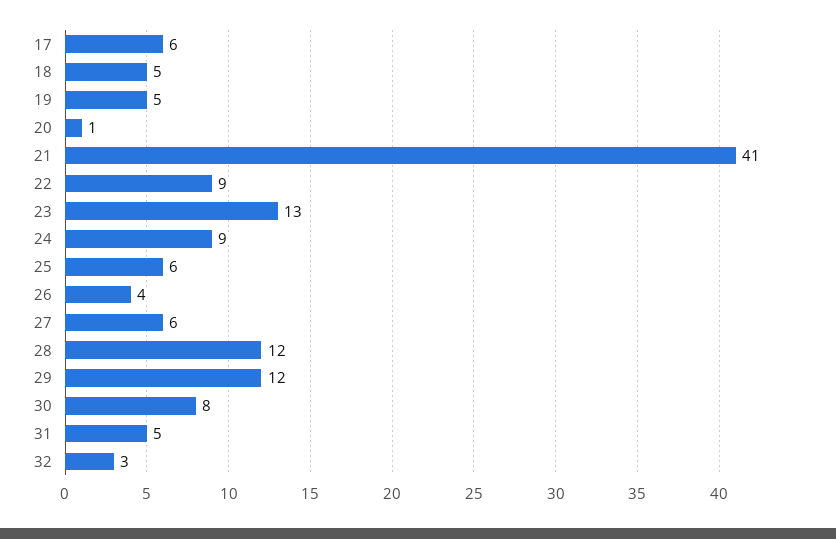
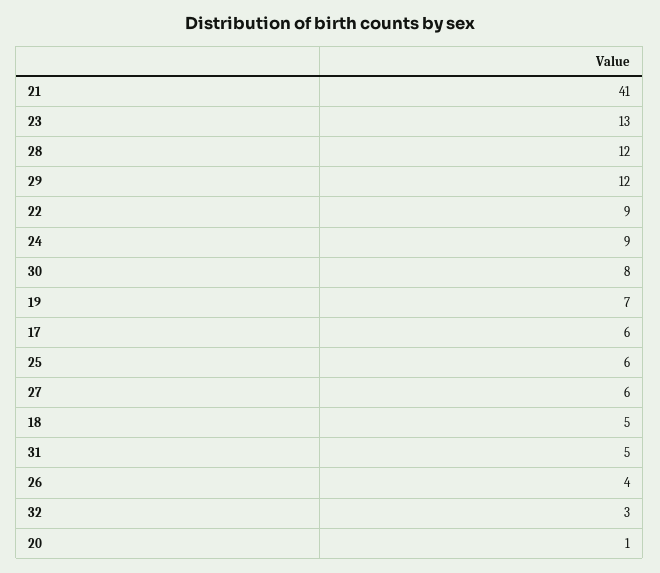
19: 5 -> 7

